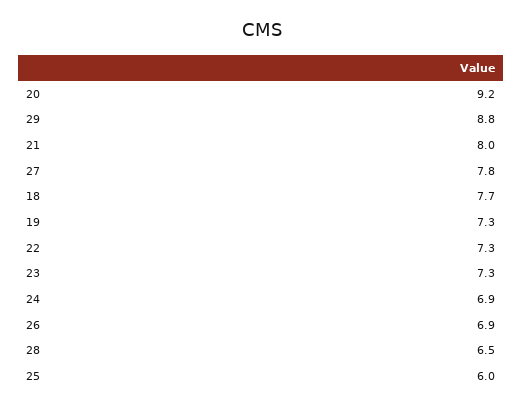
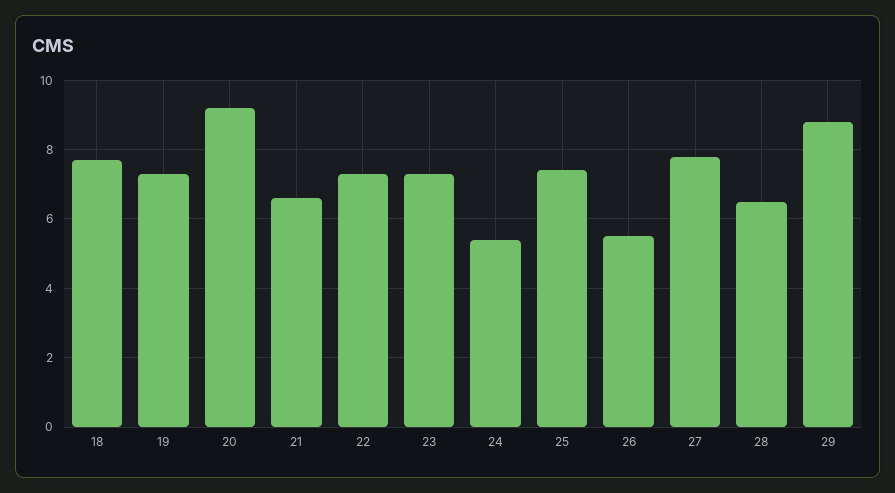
21: 8 -> 6.5
24: 6.9 -> 5.5
26: 6.9 -> 5.5
25: 6 -> 7.5

